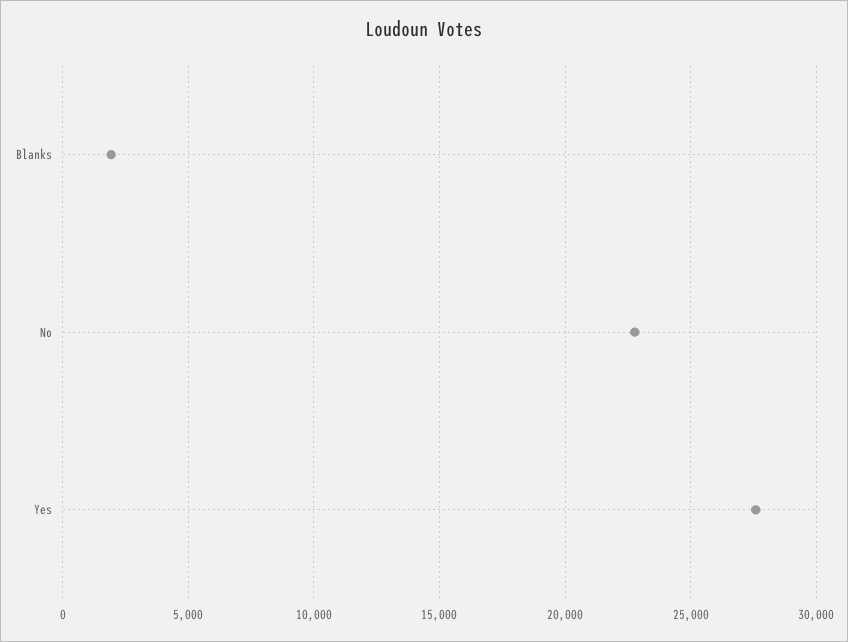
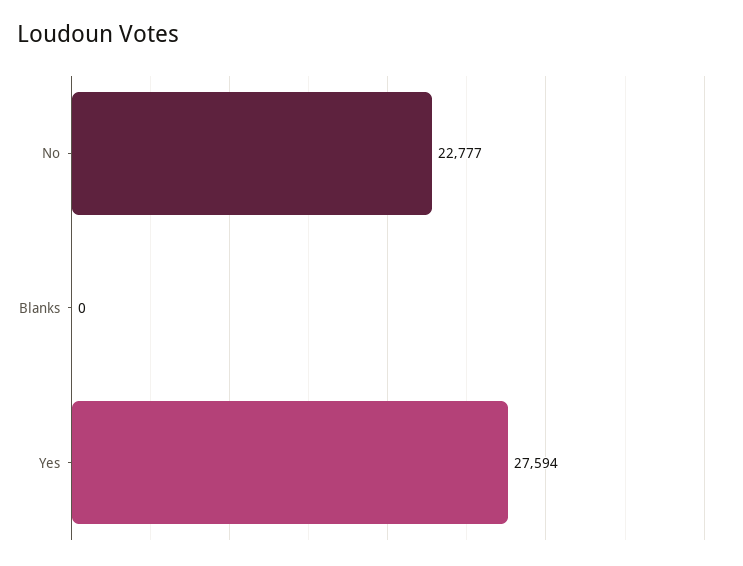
Blanks: 2000 -> 0

